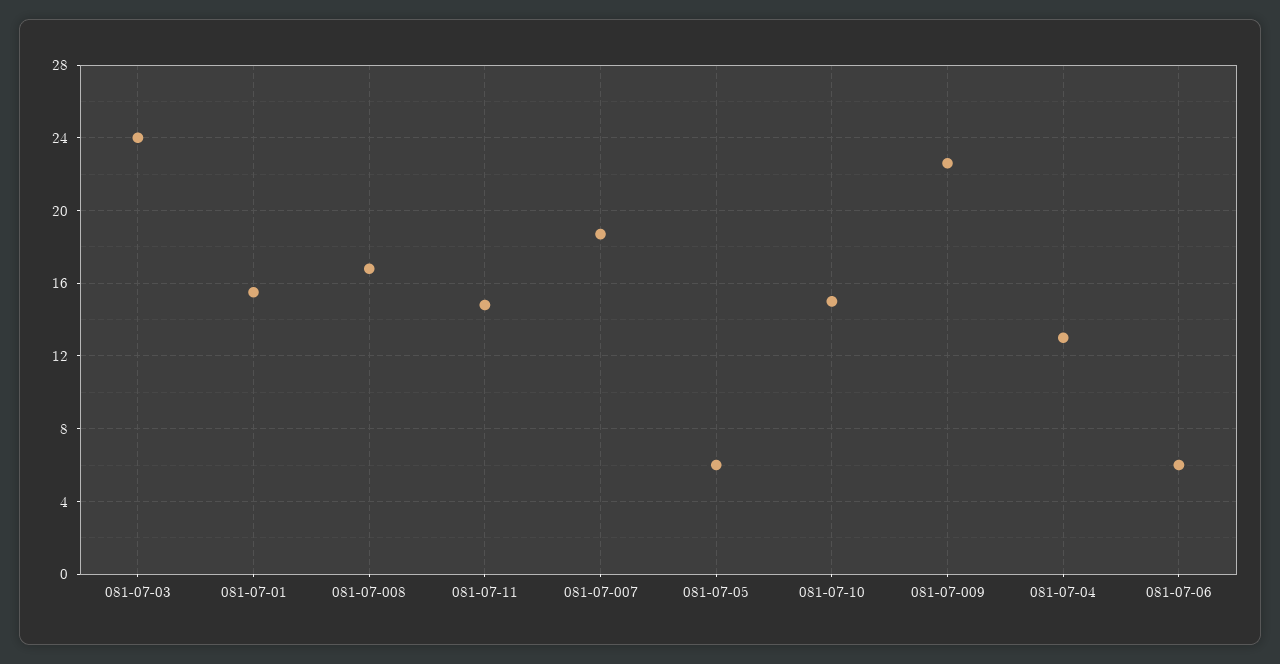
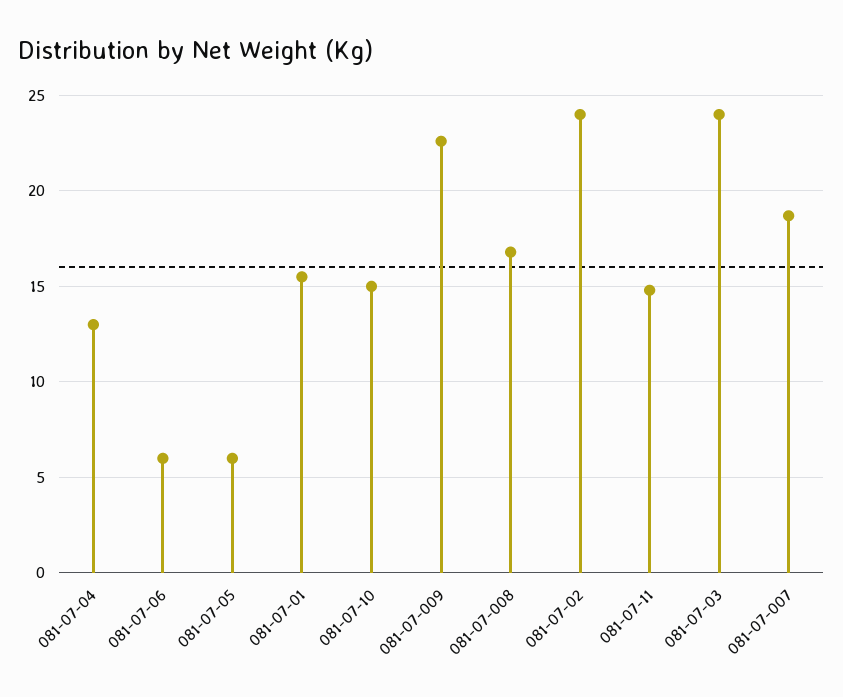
081-07-02: none -> 24

